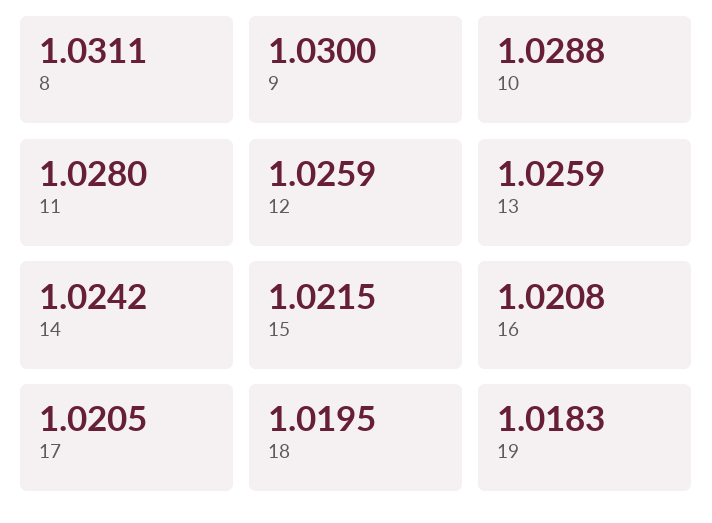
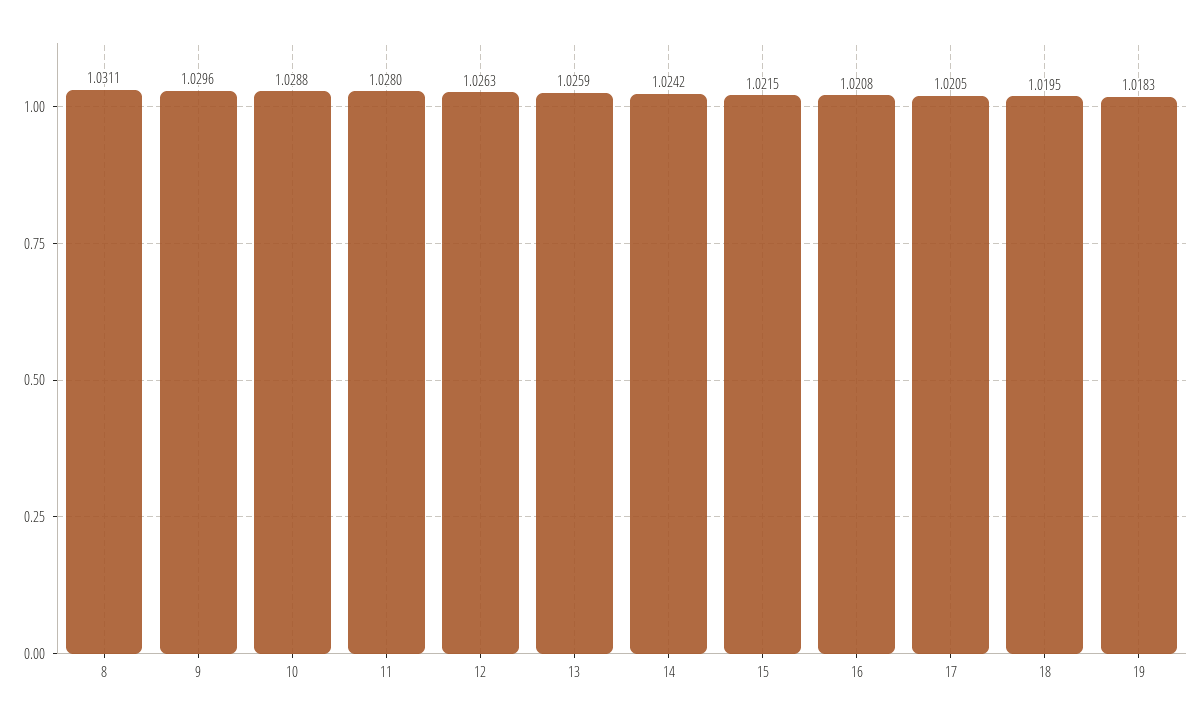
9: 1.03 -> 1.0296
12: 1.0259 -> 1.0263

